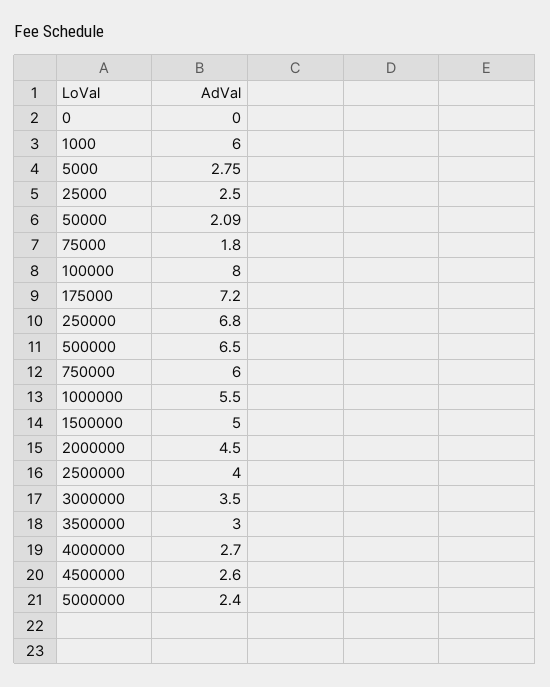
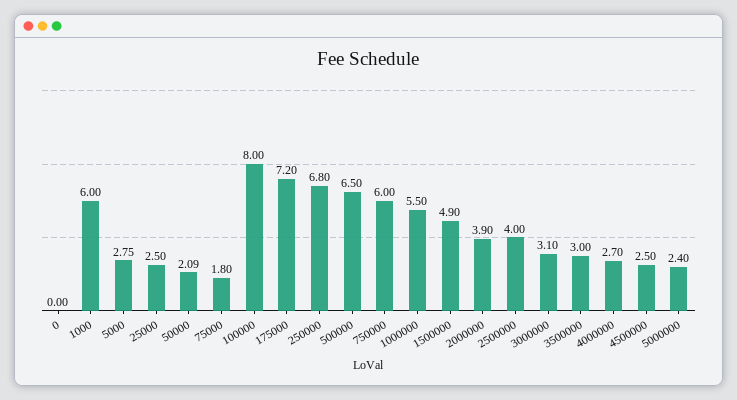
1500000: 5 -> 4.9
2000000: 4.5 -> 3.9
3000000: 3.5 -> 3.1
4500000: 2.6 -> 2.5

